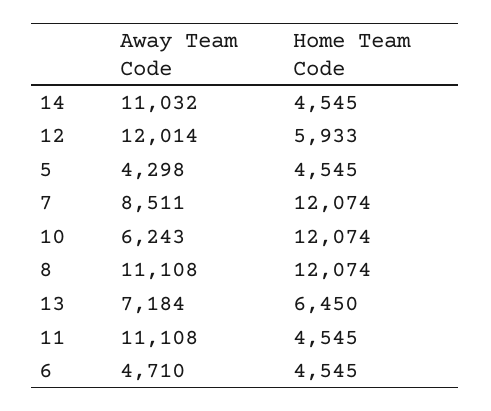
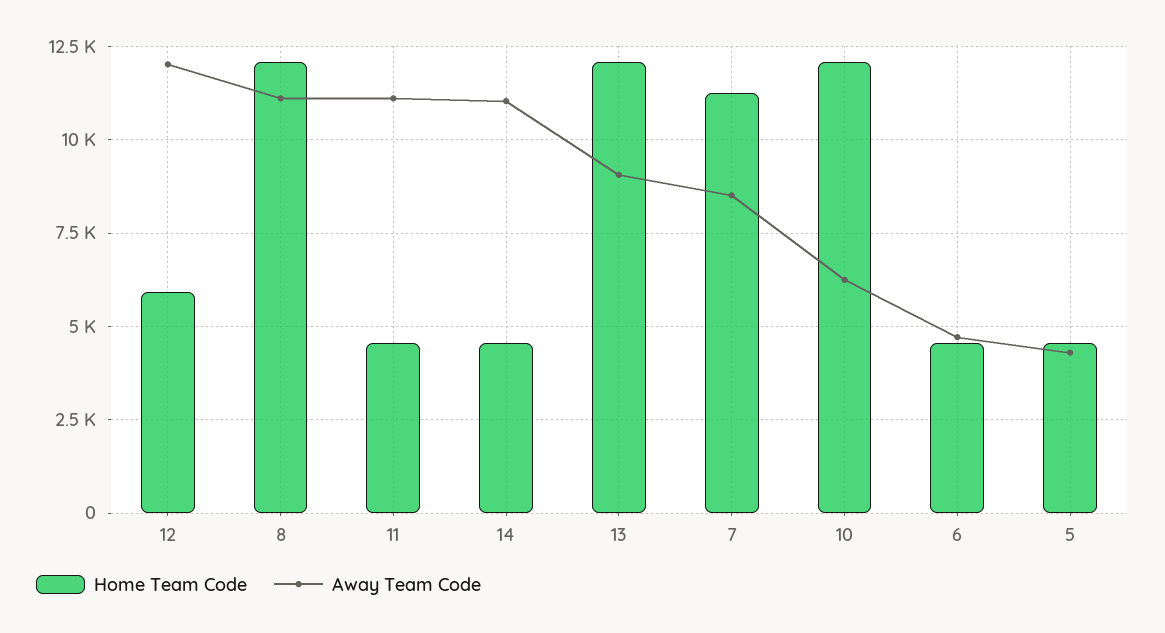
Home Team Code, 7: 12074 -> 11250
Away Team Code, 13: 7184 -> 9000
Home Team Code, 13: 6450 -> 12000

